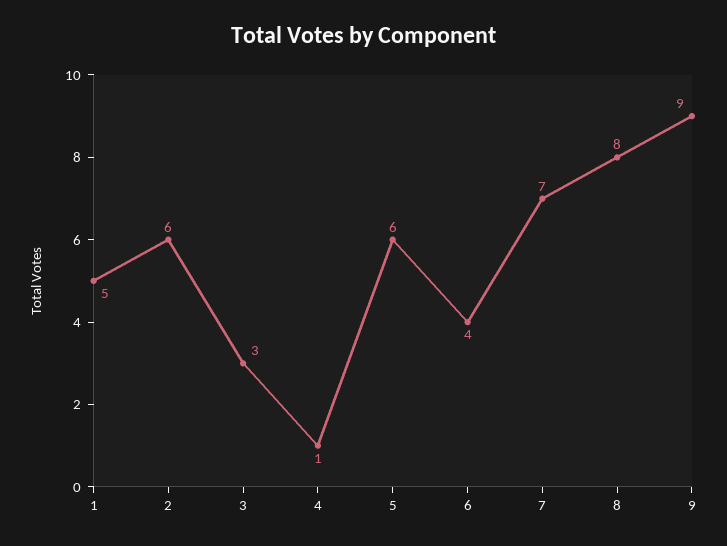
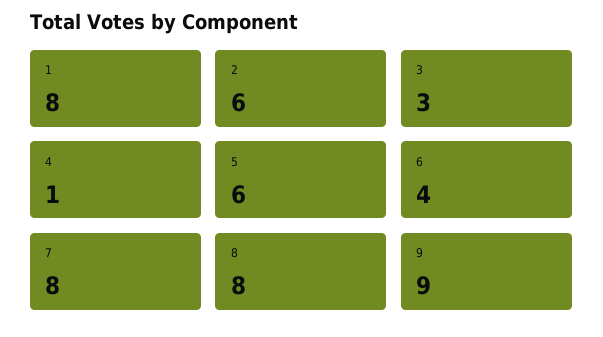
1: 5 -> 8
7: 7 -> 8

